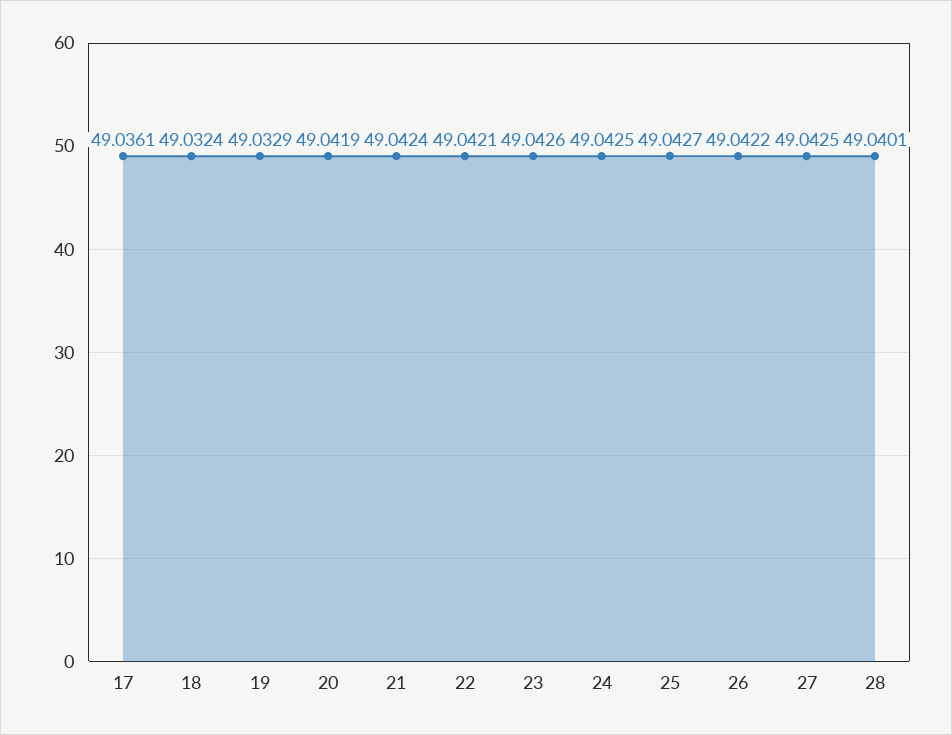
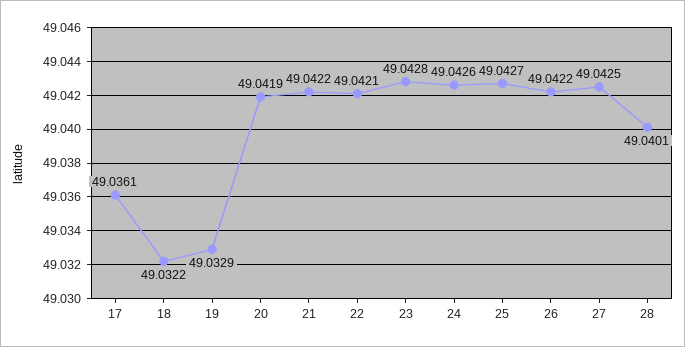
18: 49.0324 -> 49.0322
21: 49.0424 -> 49.0422
23: 49.0426 -> 49.0428
24: 49.0425 -> 49.0426

